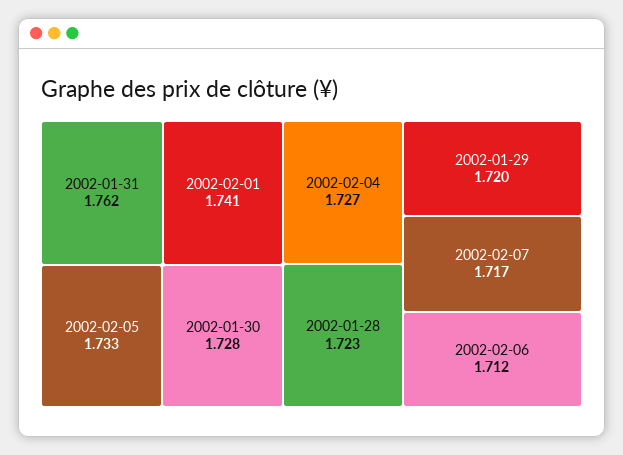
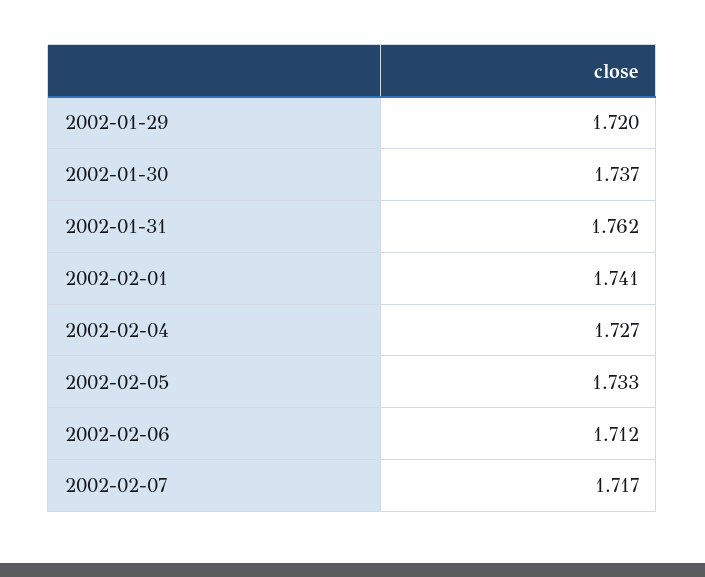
2002-01-30: 1.728 -> 1.737
2002-01-28: 1.723 -> none

